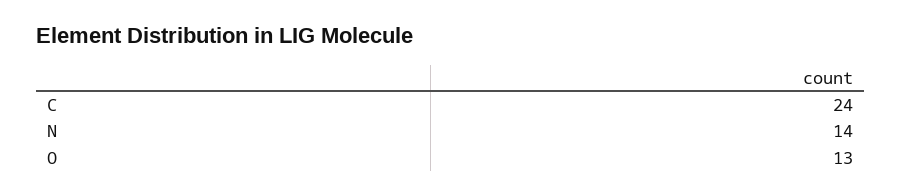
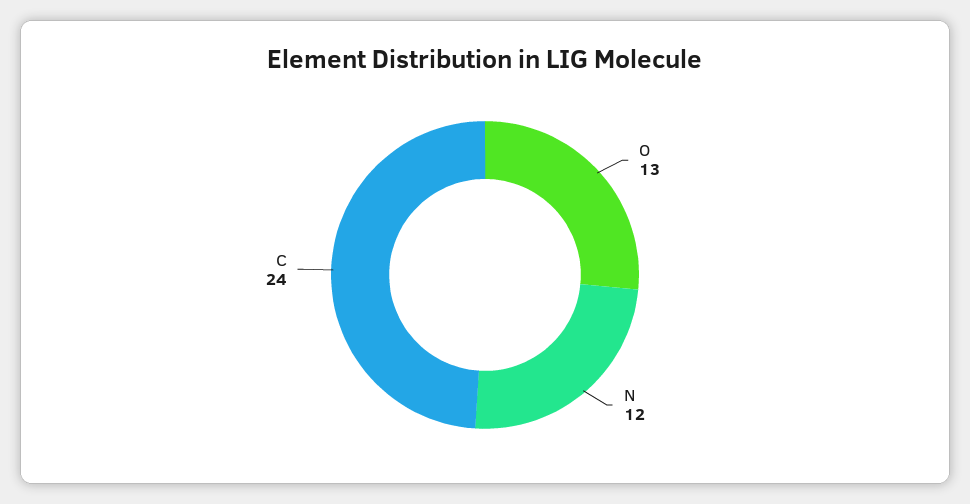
N: 14 -> 12

